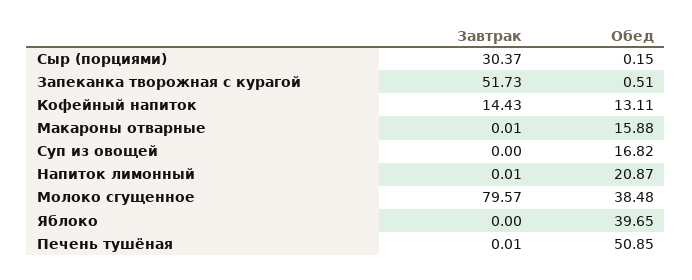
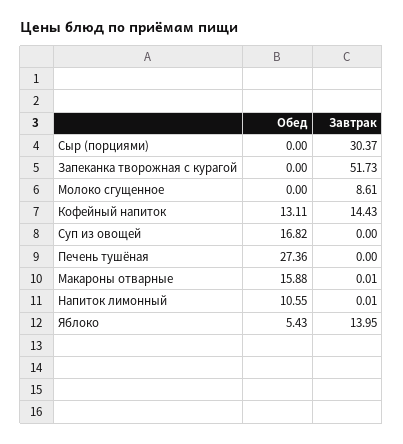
Обед, Сыр (порциями): 0.15 -> 0
Обед, Запеканка творожная с курагой: 0.51 -> 0
Обед, Напиток лимонный: 20.87 -> 10.55
Завтрак, Молоко сгущенное: 79.57 -> 8.61
Обед, Молоко сгущенное: 38.48 -> 0
Завтрак, Яблоко: 0 -> 13.95
Обед, Яблоко: 39.65 -> 5.43
Завтрак, Печень тушёная: 0.01 -> 0
Обед, Печень тушёная: 50.85 -> 27.36

